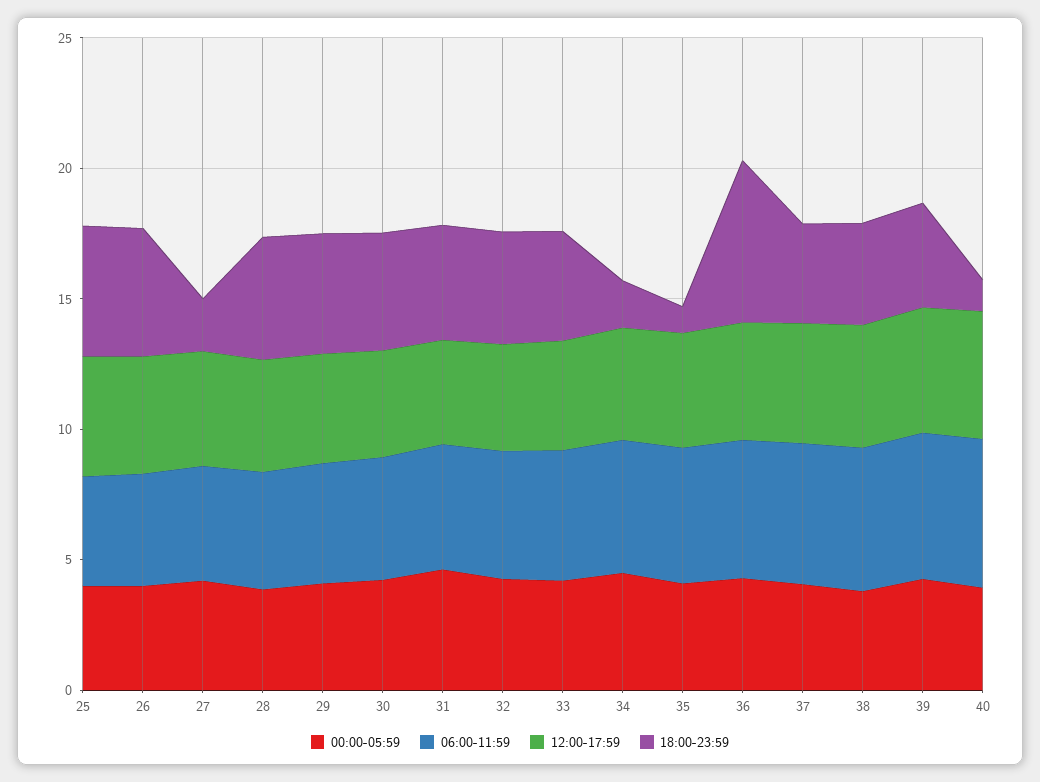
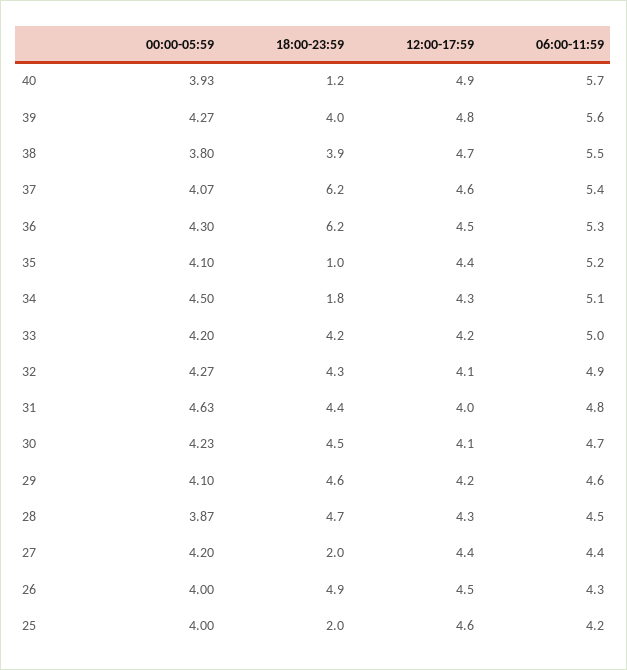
18:00-23:59, 25: 5 -> 2
18:00-23:59, 37: 4 -> 6.2

